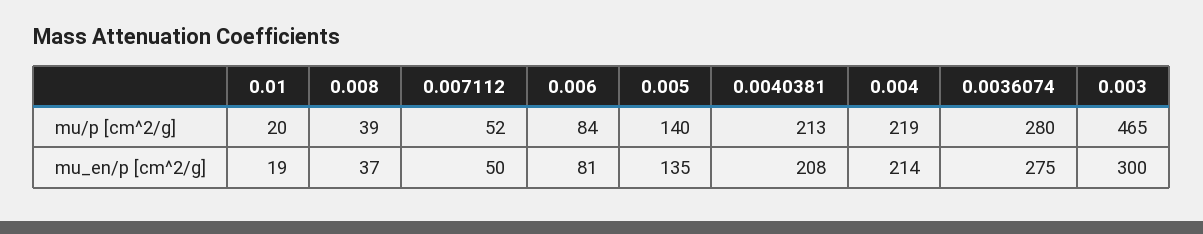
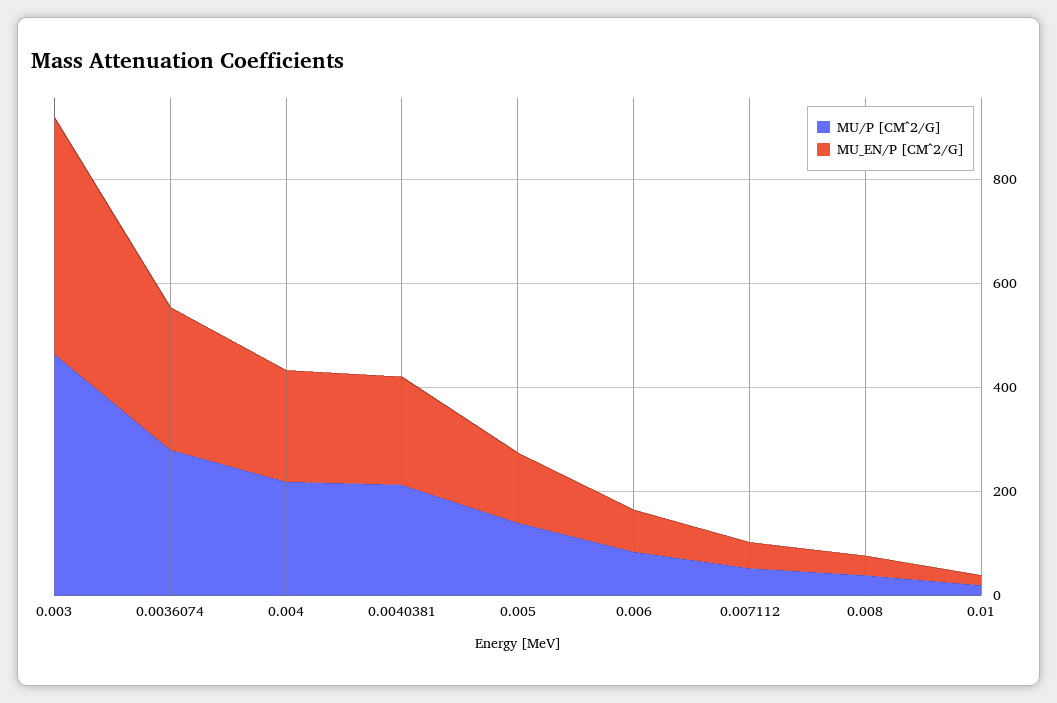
mu_en/p [cm^2/g], 0.003: 300 -> 450

